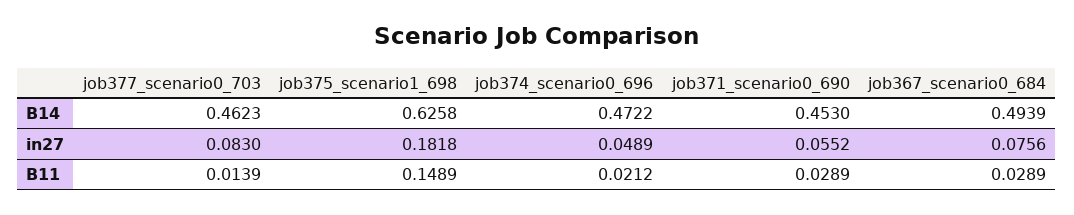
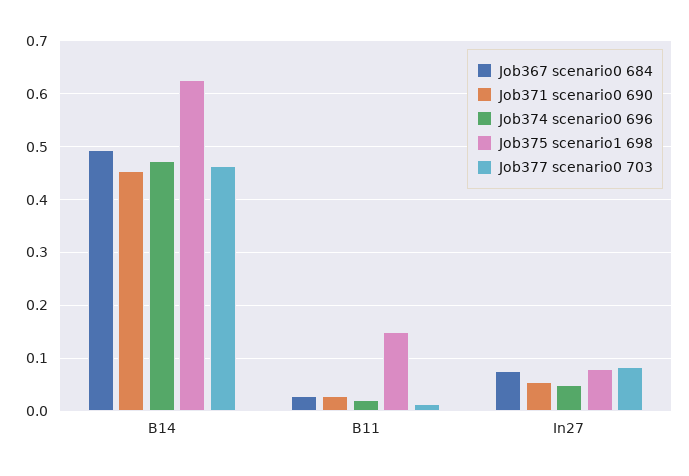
job375_scenario1_698, in27: 0.1818 -> 0.08

